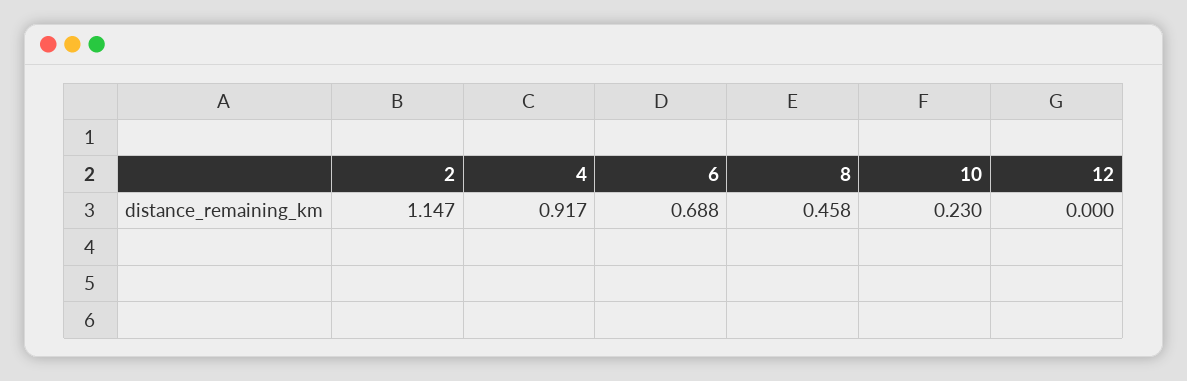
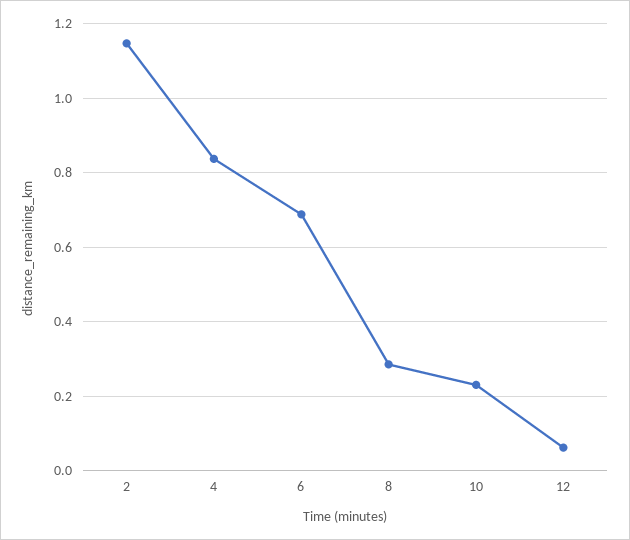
4: 0.917 -> 0.84
8: 0.458 -> 0.28
12: 0 -> 0.06

